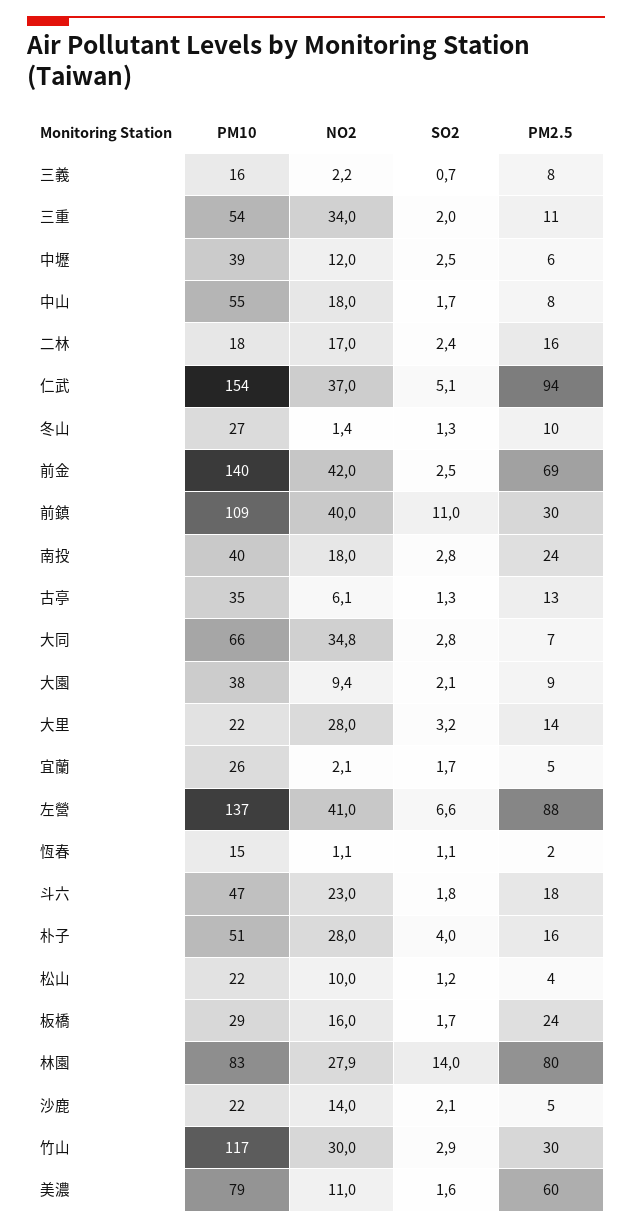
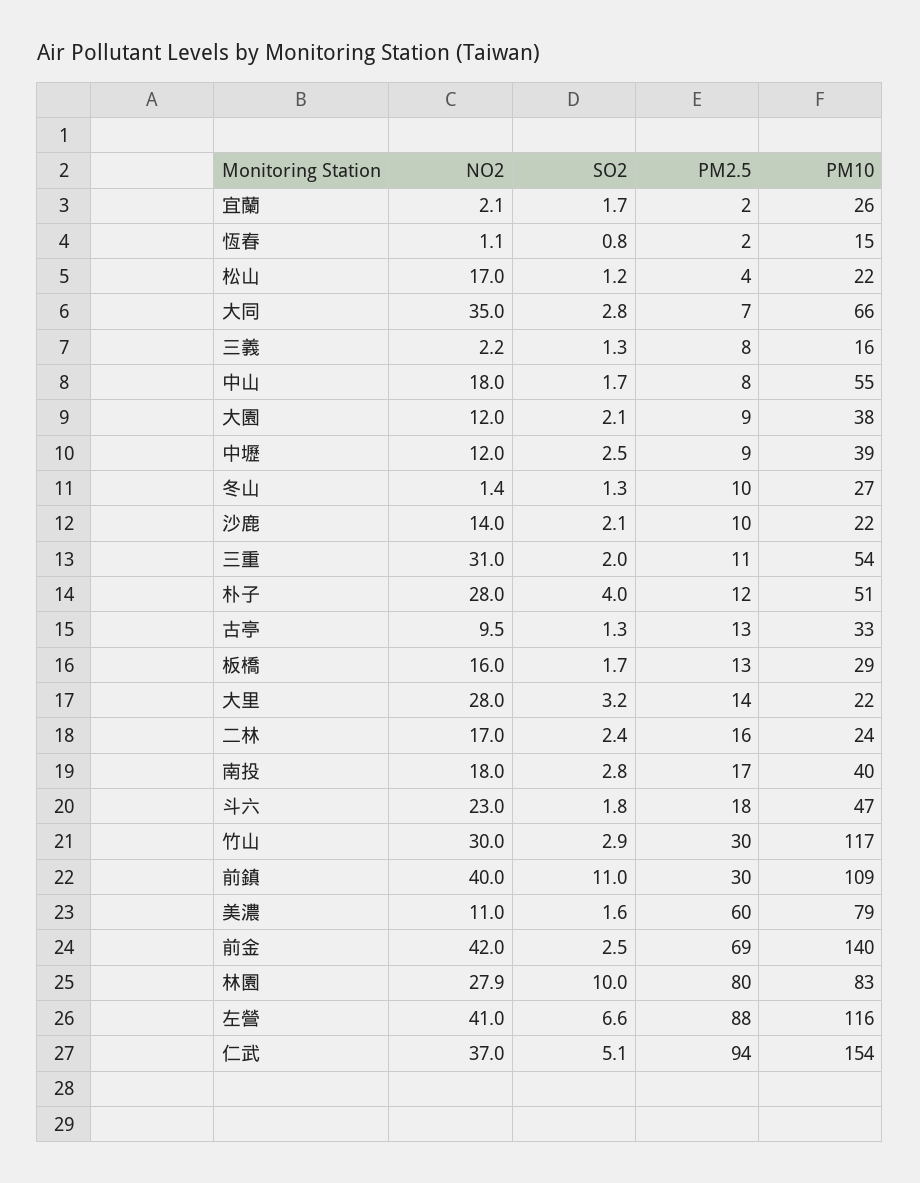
SO2, 三義: 0.7 -> 1.3
NO2, 三重: 34 -> 31
PM2.5, 中壢: 6 -> 9
PM10, 二林: 18 -> 24
PM2.5, 南投: 24 -> 17
PM10, 古亭: 35 -> 33
NO2, 古亭: 6.1 -> 9.5
NO2, 大同: 34.8 -> 35
NO2, 大園: 9.4 -> 12
PM2.5, 宜蘭: 5 -> 2
PM10, 左營: 137 -> 116
SO2, 恆春: 1.1 -> 0.8
PM2.5, 朴子: 16 -> 12
NO2, 松山: 10 -> 17
PM2.5, 板橋: 24 -> 13
SO2, 林園: 14 -> 10
PM2.5, 沙鹿: 5 -> 10

